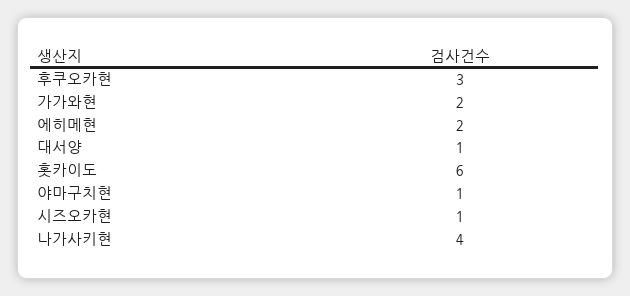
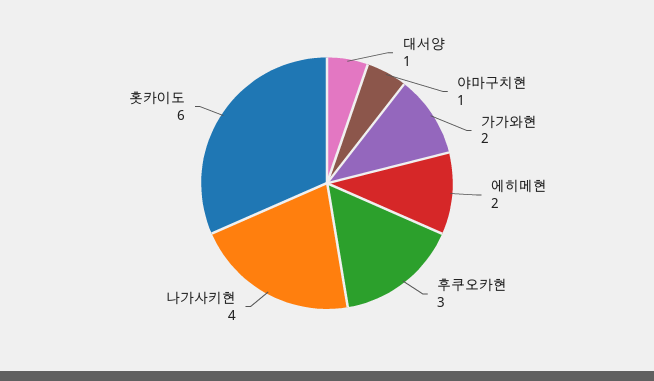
시즈오카현: 1 -> none

